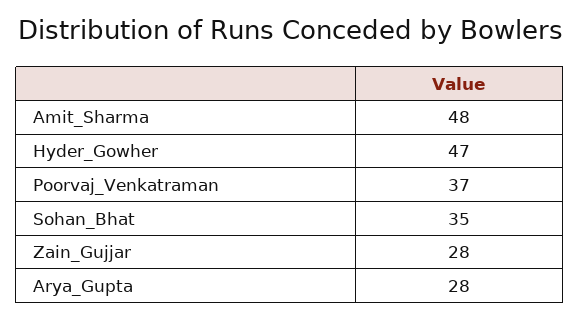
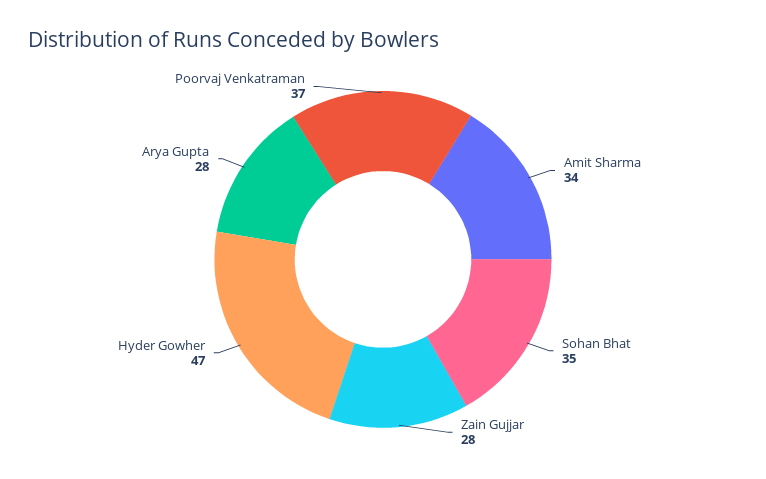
Amit_Sharma: 48 -> 34

